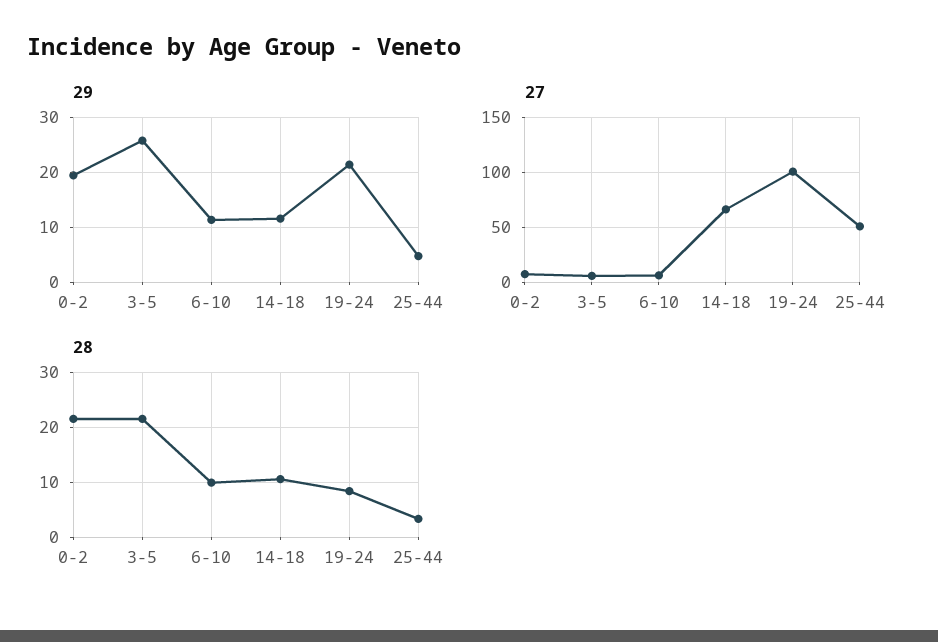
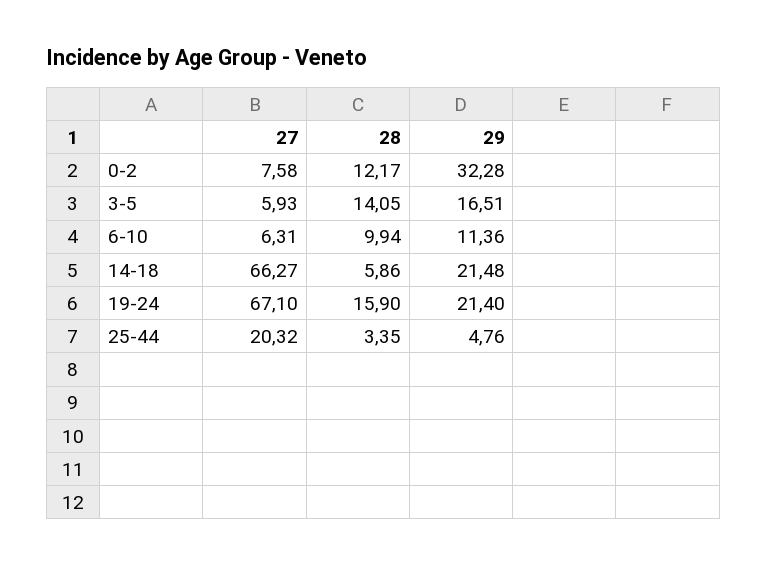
29, 0-2: 20 -> 32.28
29, 3-5: 26 -> 16.51
29, 14-18: 12 -> 21.48
27, 19-24: 100 -> 67.1
27, 25-44: 50 -> 20.32
28, 0-2: 22 -> 12.17
28, 3-5: 22 -> 14.05
28, 14-18: 10 -> 5.86
28, 19-24: 8 -> 15.9

